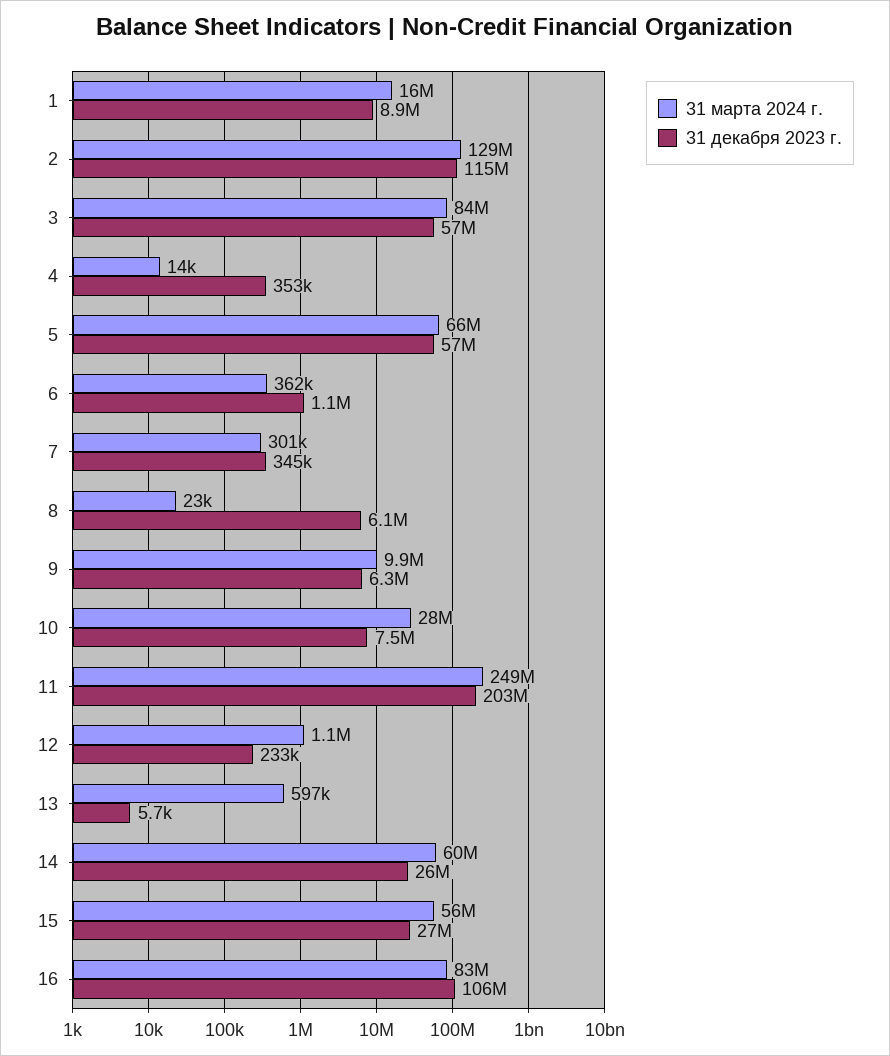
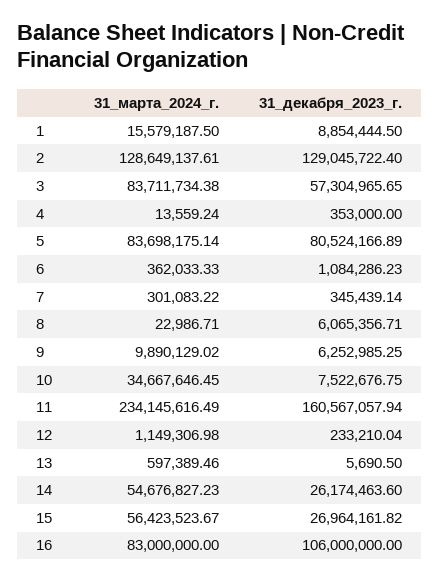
31 декабря 2023 г., 2: 115000000 -> 129045722.4
31 марта 2024 г., 5: 66000000 -> 83698175.14
31 декабря 2023 г., 5: 57000000 -> 80524166.89
31 марта 2024 г., 10: 28000000 -> 34667646.45
31 марта 2024 г., 11: 249000000 -> 234145616.49
31 декабря 2023 г., 11: 203000000 -> 160567057.94
31 марта 2024 г., 14: 60000000 -> 54676827.23

